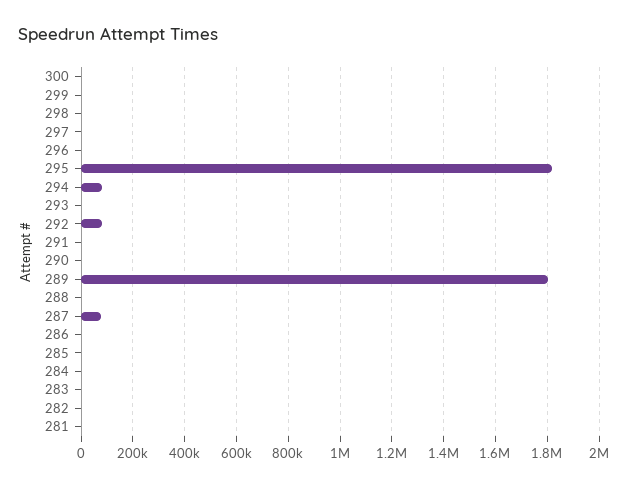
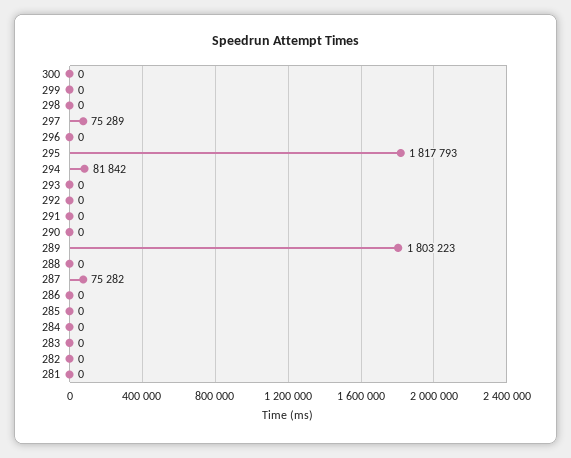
297: 0 -> 75289
292: 75000 -> 0

